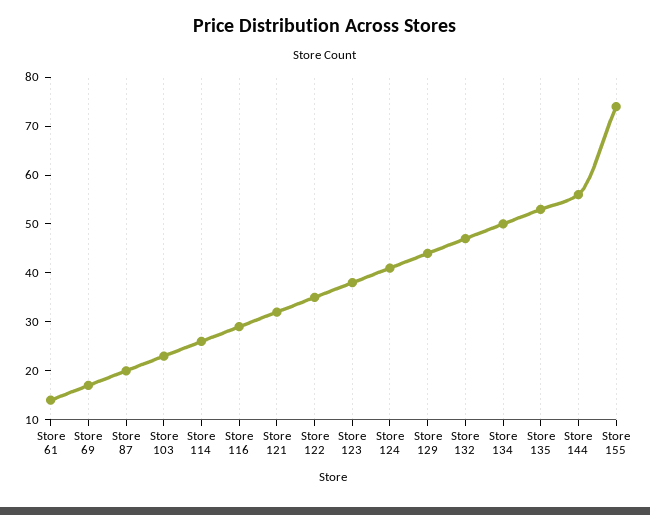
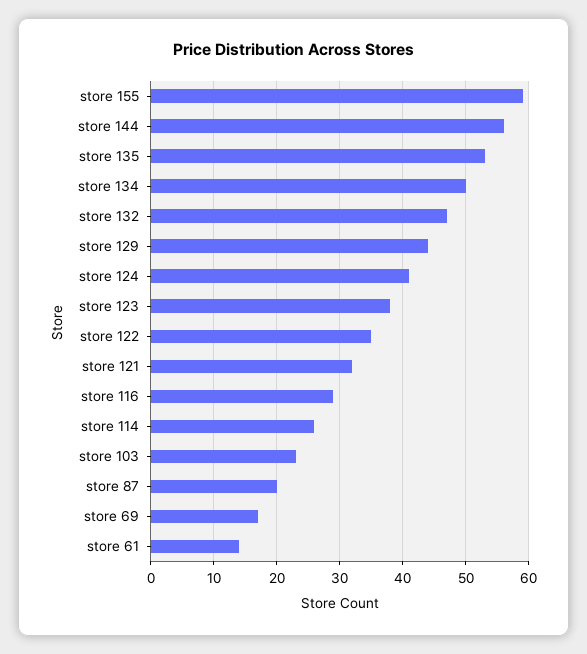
Store 155: 75 -> 59

